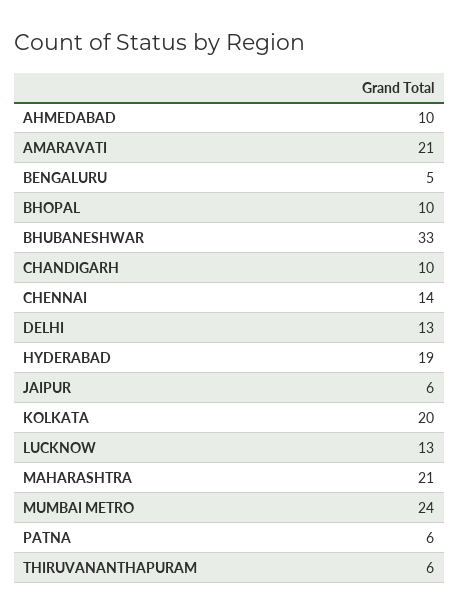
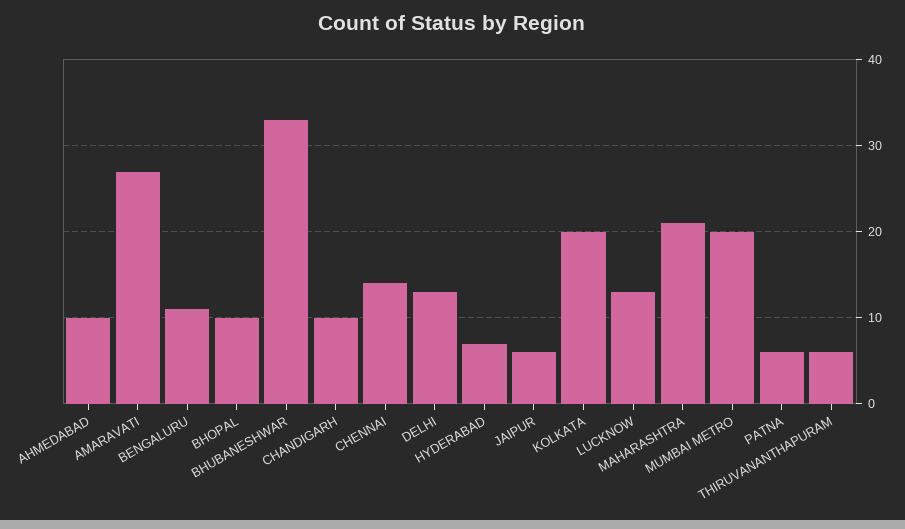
AMARAVATI: 21 -> 27
BENGALURU: 5 -> 11
HYDERABAD: 19 -> 7
MUMBAI METRO: 24 -> 20

